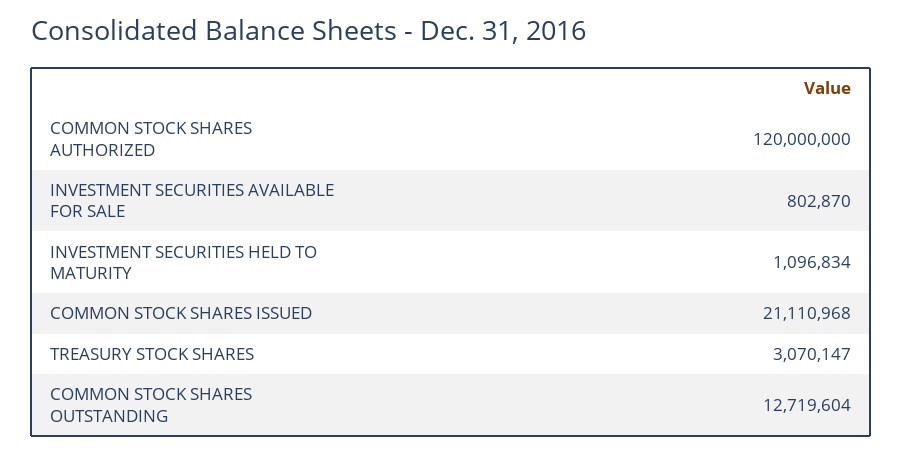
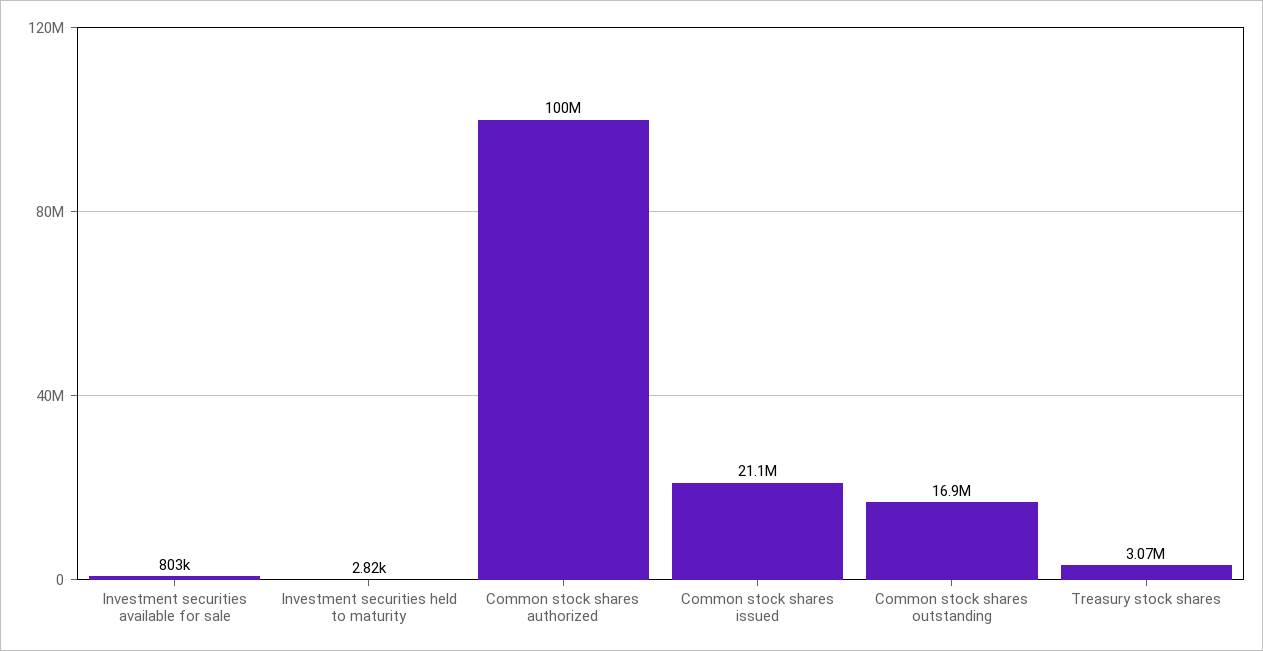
COMMON STOCK SHARES AUTHORIZED: 120000000 -> 100000000
INVESTMENT SECURITIES HELD TO MATURITY: 1096834 -> 2820
COMMON STOCK SHARES OUTSTANDING: 12719604 -> 16900000

